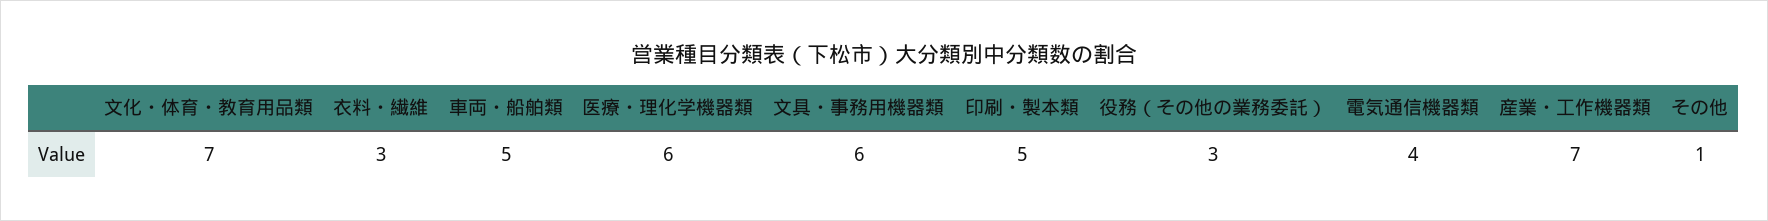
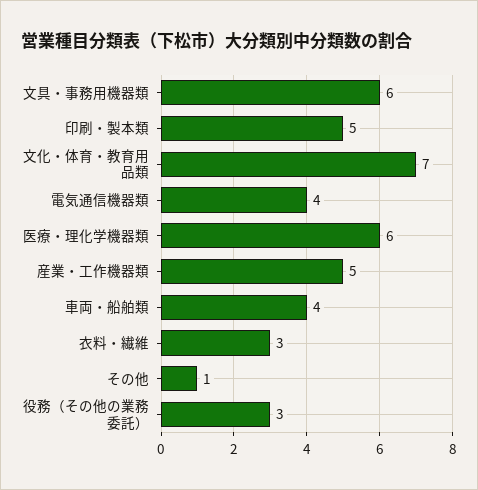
車両・船舶類: 5 -> 4
産業・工作機器類: 7 -> 5

